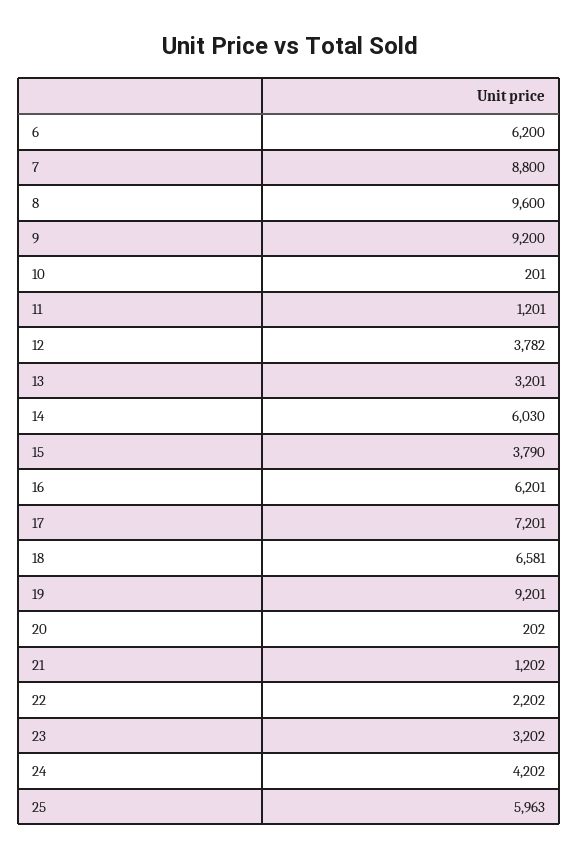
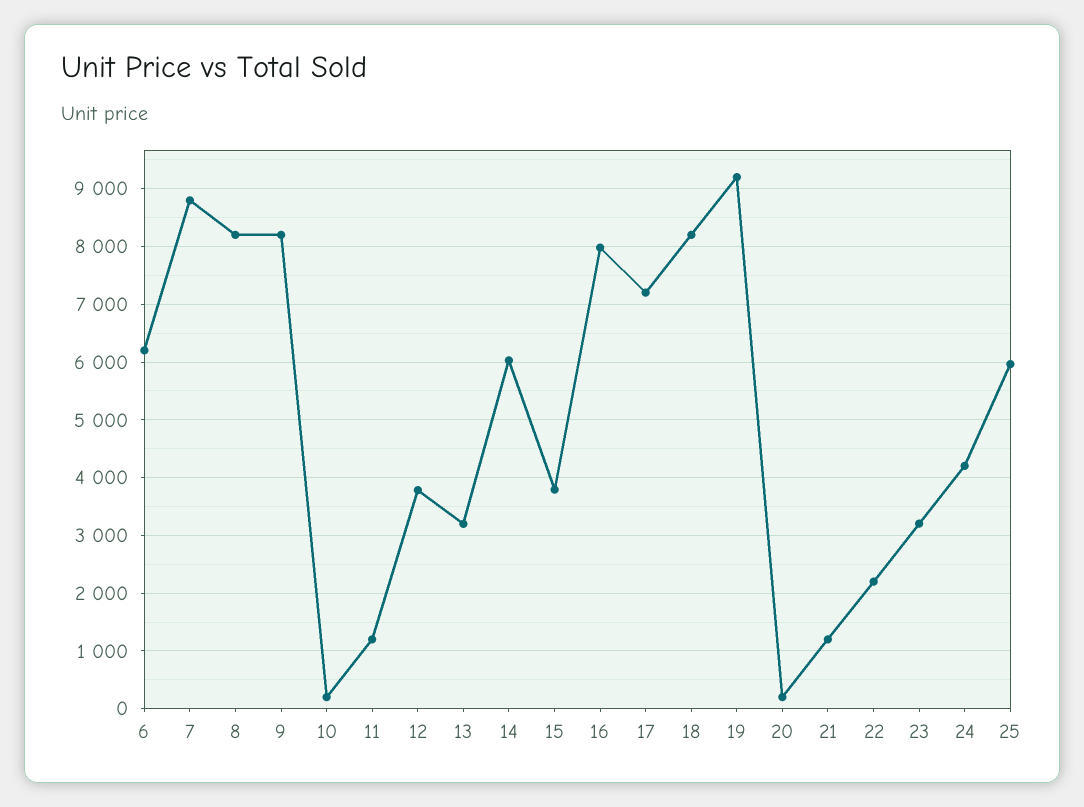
8: 9600 -> 8200
9: 9200 -> 8200
16: 6201 -> 8000
18: 6581 -> 8200

